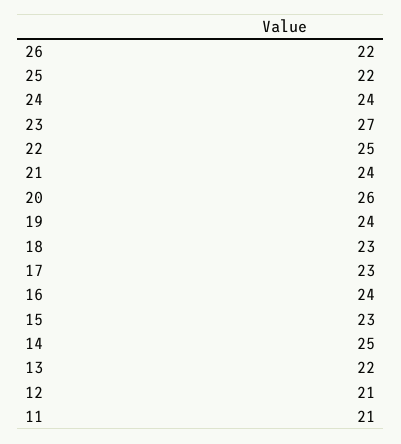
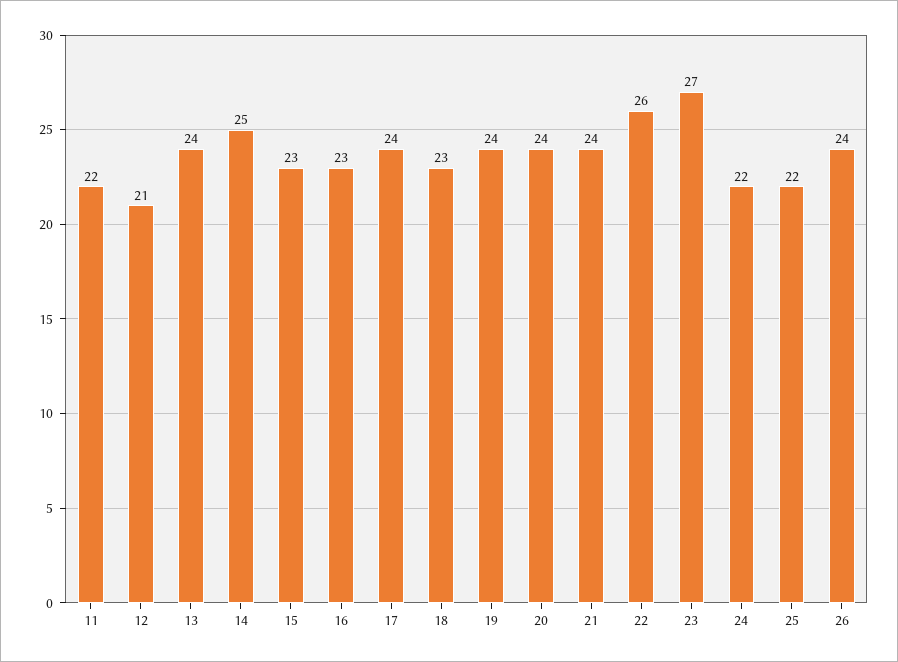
26: 22 -> 24
24: 24 -> 22
22: 25 -> 26
20: 26 -> 24
17: 23 -> 24
16: 24 -> 23
13: 22 -> 24
11: 21 -> 22

